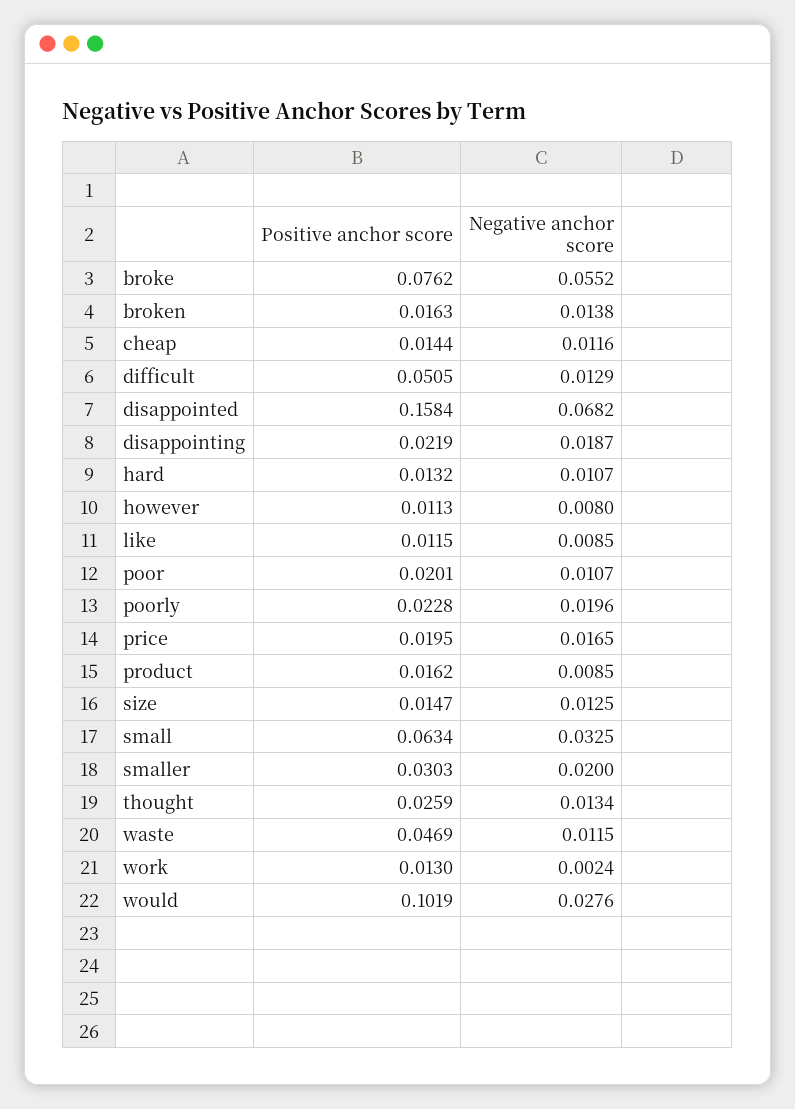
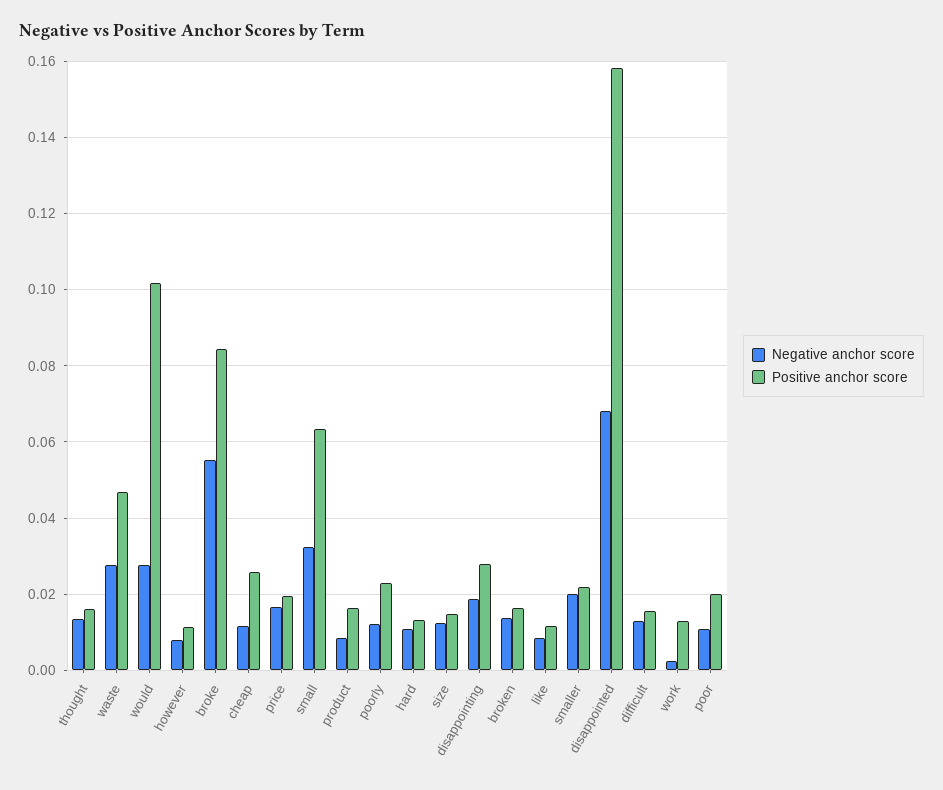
Positive anchor score, broke: 0.0762 -> 0.084
Positive anchor score, cheap: 0.0144 -> 0.026
Positive anchor score, difficult: 0.0505 -> 0.016
Positive anchor score, disappointing: 0.0219 -> 0.028
Negative anchor score, poorly: 0.0196 -> 0.012
Positive anchor score, smaller: 0.0303 -> 0.022
Positive anchor score, thought: 0.0259 -> 0.016
Negative anchor score, waste: 0.0115 -> 0.028

